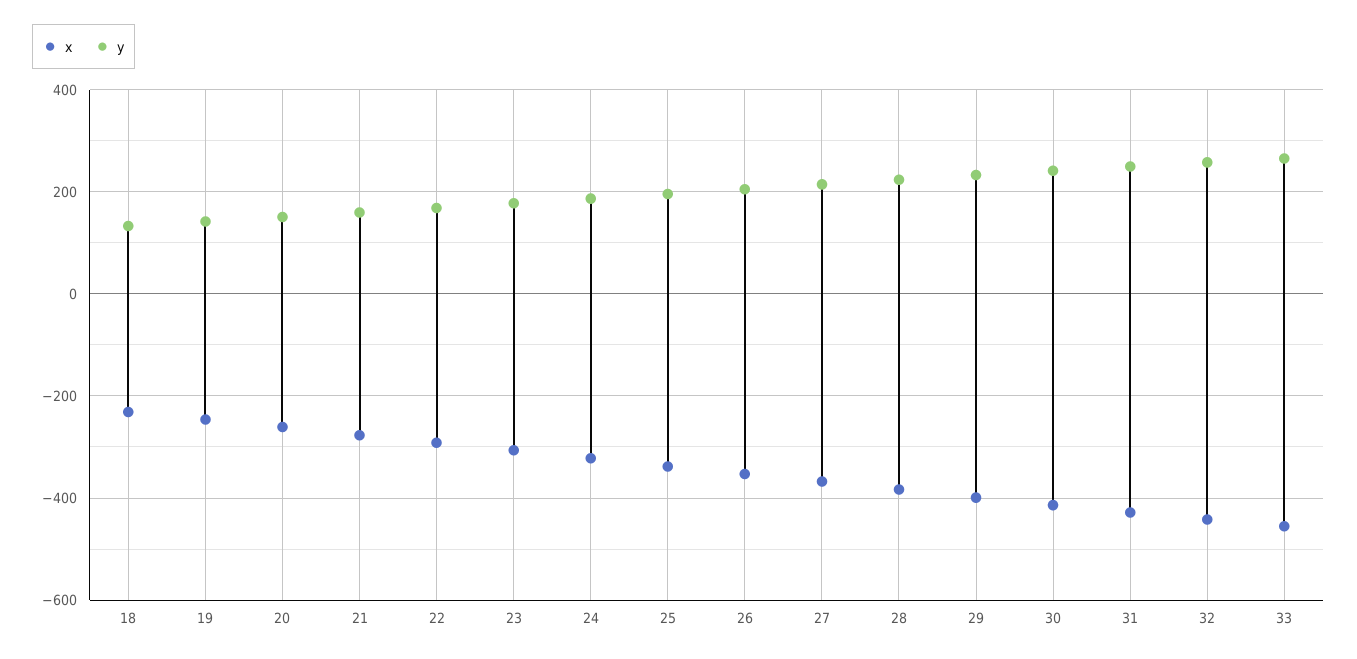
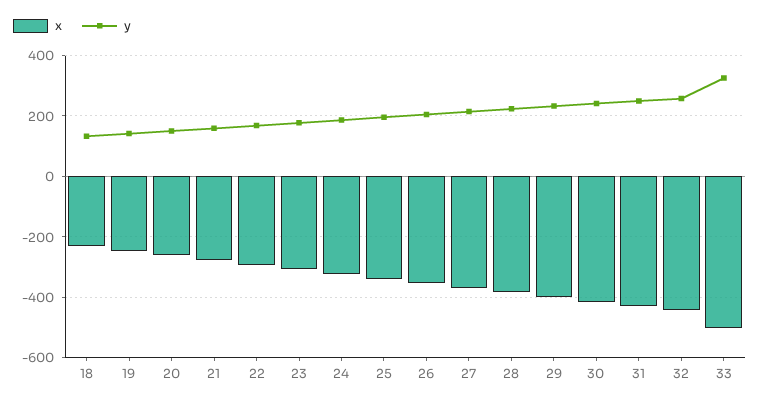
x, 33: -460 -> -500
y, 33: 260 -> 320

